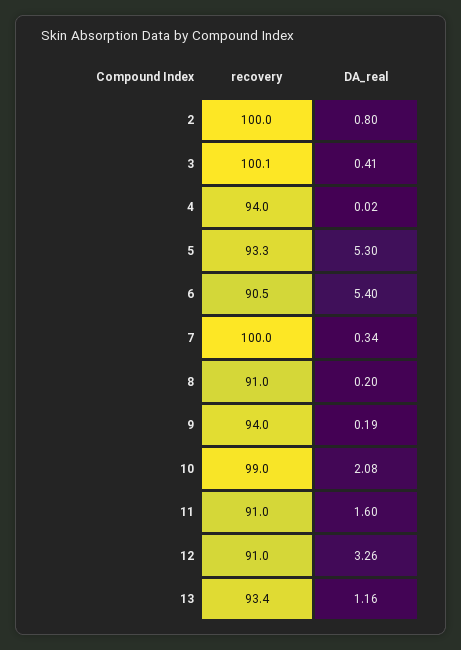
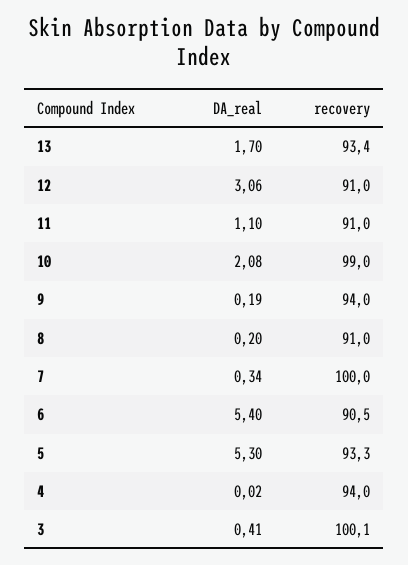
recovery, 2: 100 -> none
DA_real, 2: 0.8 -> none
DA_real, 11: 1.6 -> 1.1
DA_real, 12: 3.26 -> 3.06
DA_real, 13: 1.16 -> 1.7

